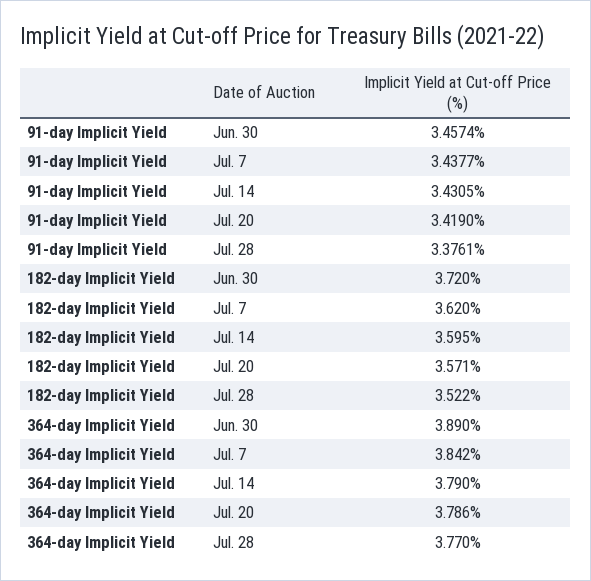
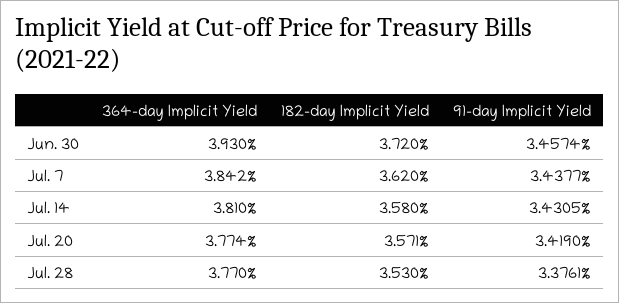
182-day Implicit Yield, Jul. 14: 3.595 -> 3.58
182-day Implicit Yield, Jul. 28: 3.522 -> 3.53
364-day Implicit Yield, Jun. 30: 3.89 -> 3.93
364-day Implicit Yield, Jul. 14: 3.79 -> 3.81
364-day Implicit Yield, Jul. 20: 3.786 -> 3.774

